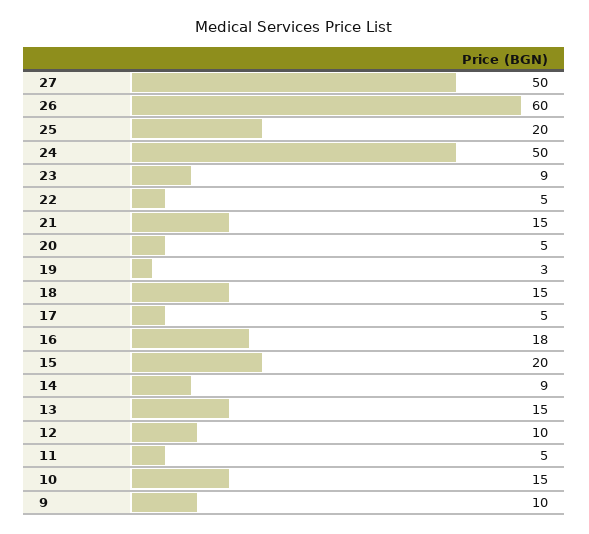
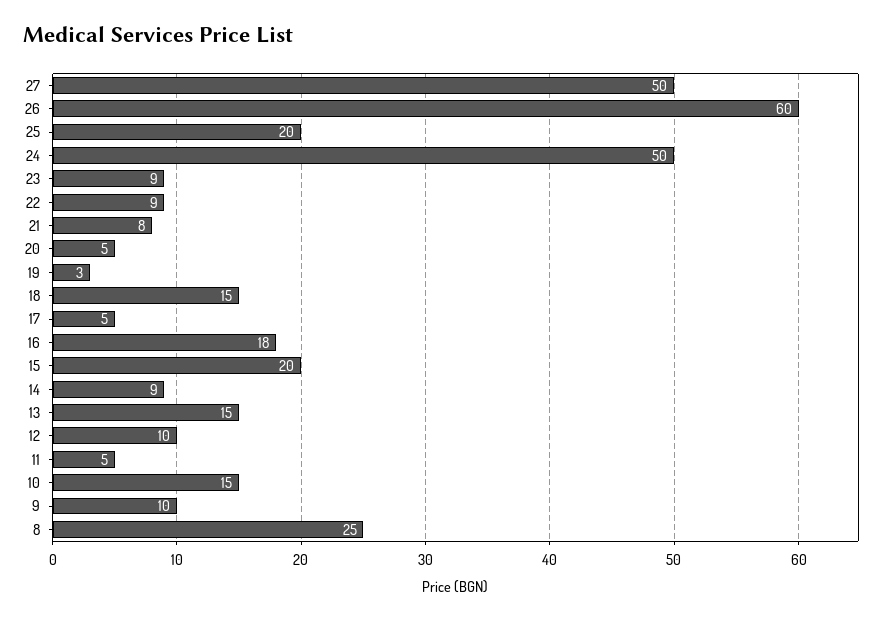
22: 5 -> 9
21: 15 -> 8
8: none -> 25

